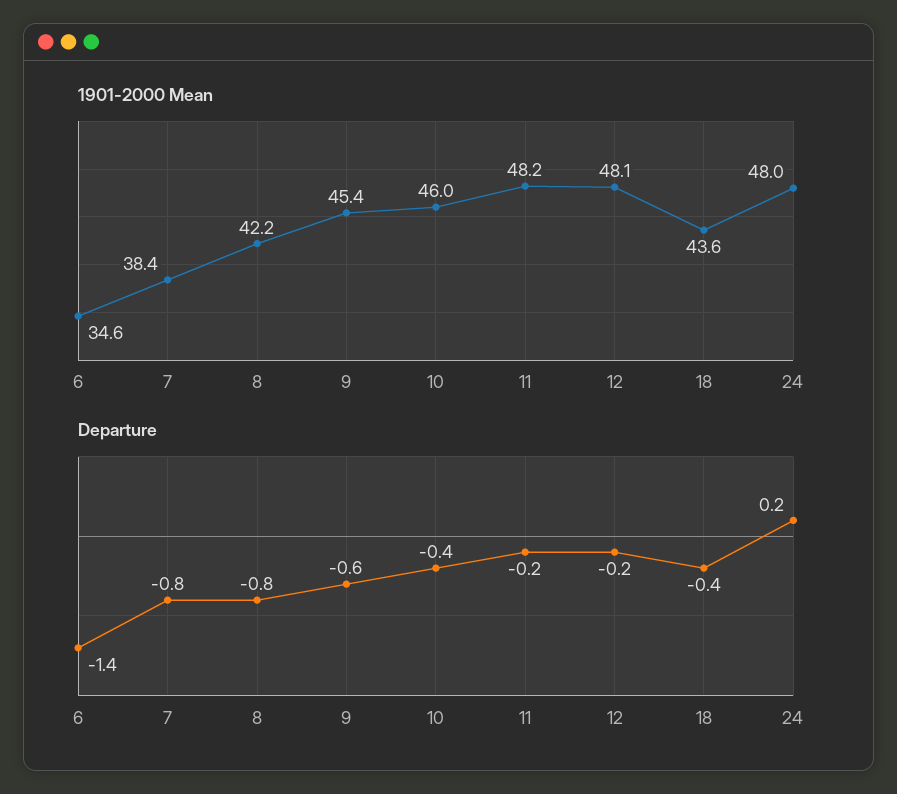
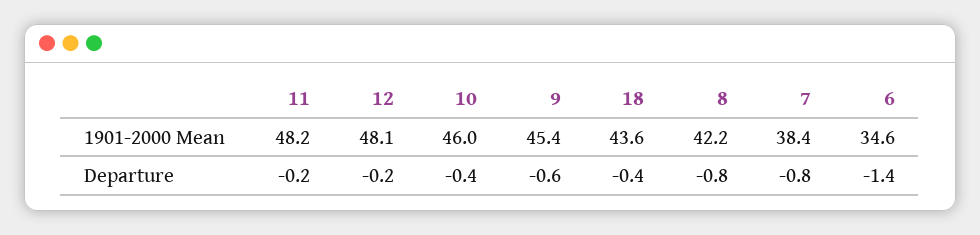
1901-2000 Mean, 24: 48 -> none
Departure, 24: 0.2 -> none

